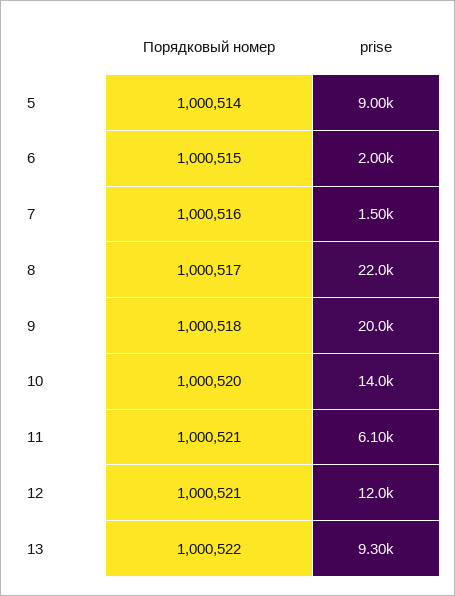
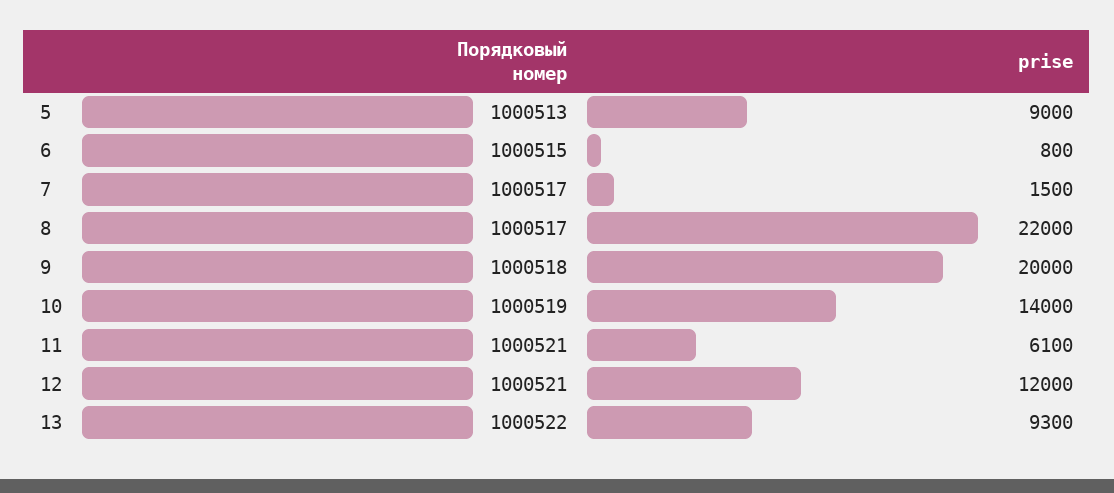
Порядковый номер, 5: 1000514 -> 1000513
prise, 6: 2000 -> 800
Порядковый номер, 7: 1000516 -> 1000517
Порядковый номер, 10: 1000520 -> 1000519

